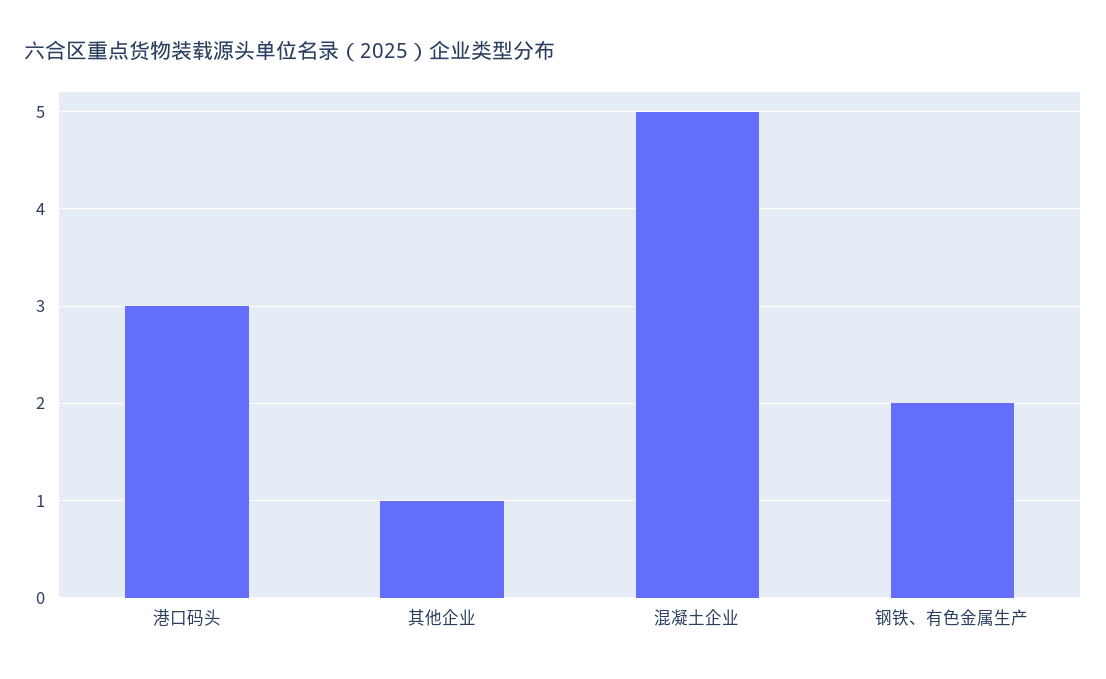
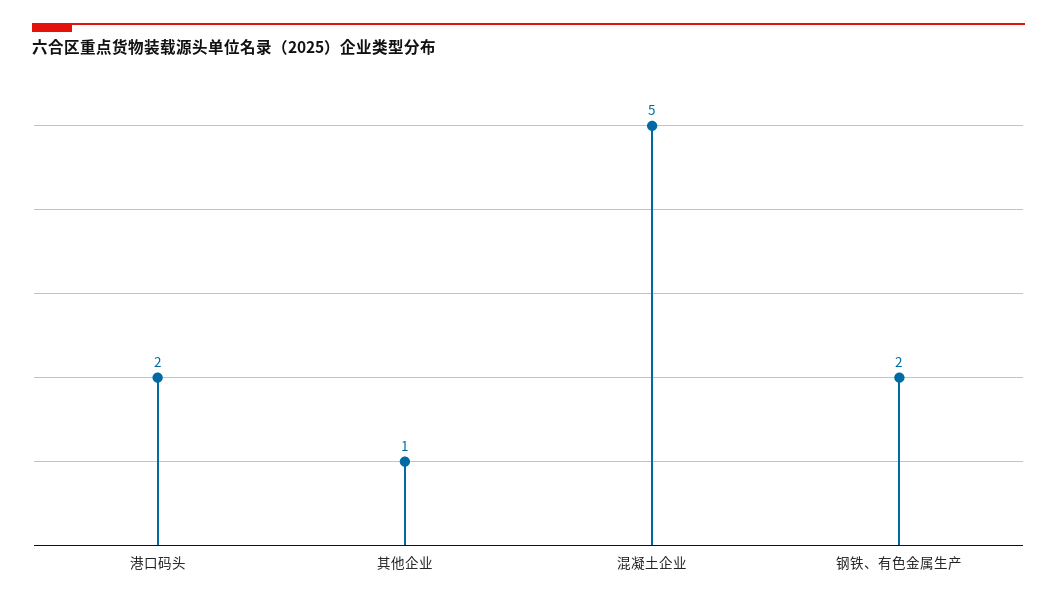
港口码头: 3 -> 2

